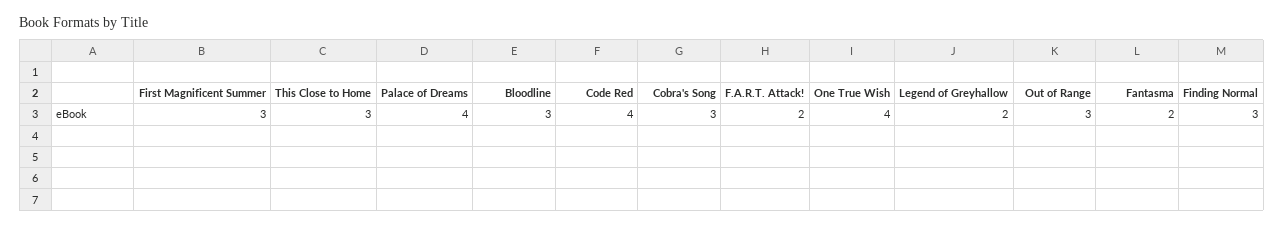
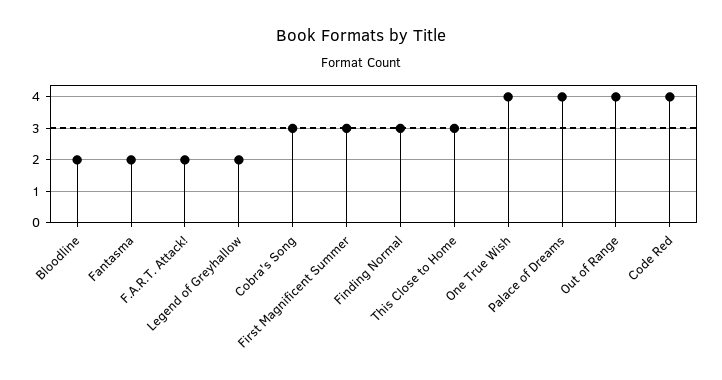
Bloodline: 3 -> 2
Out of Range: 3 -> 4

